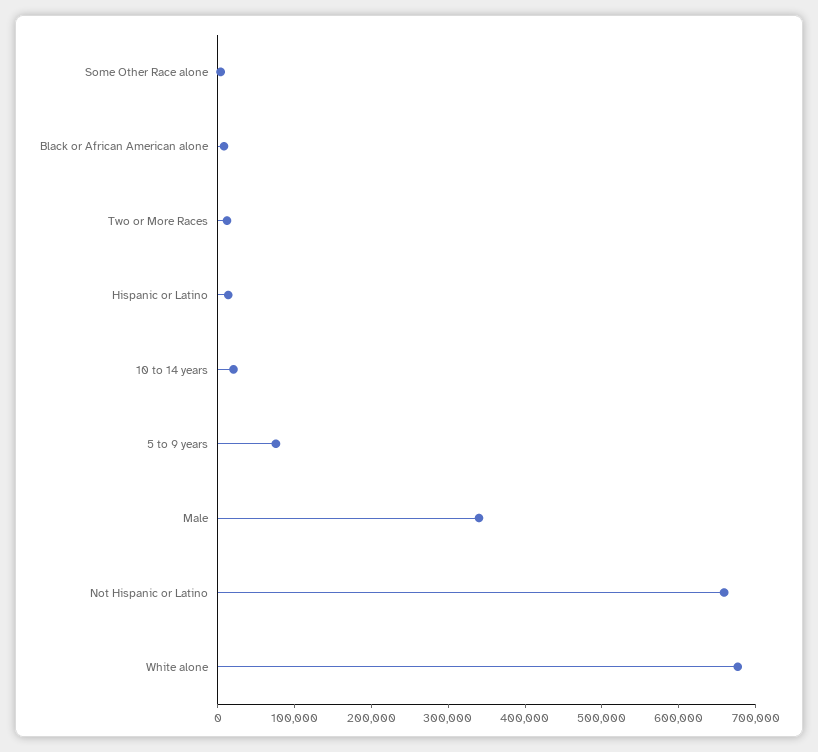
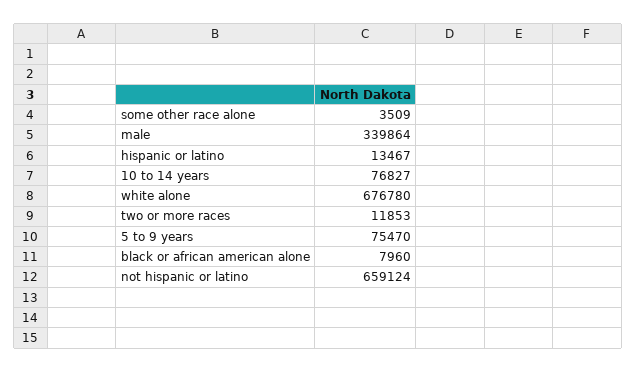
10 to 14 years: 20000 -> 76827

